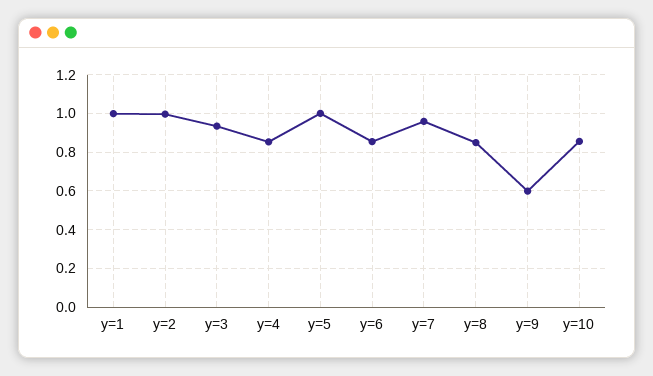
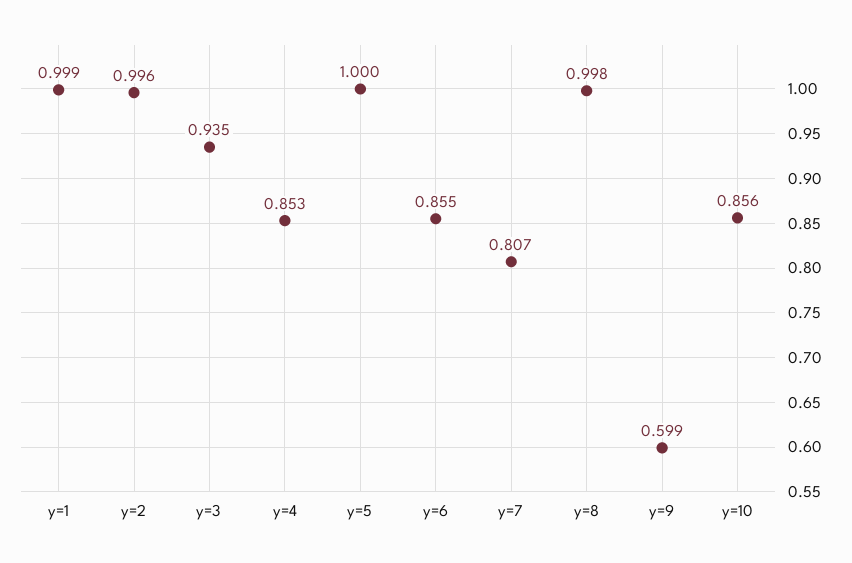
y=7: 0.95 -> 0.807
y=8: 0.85 -> 0.998

